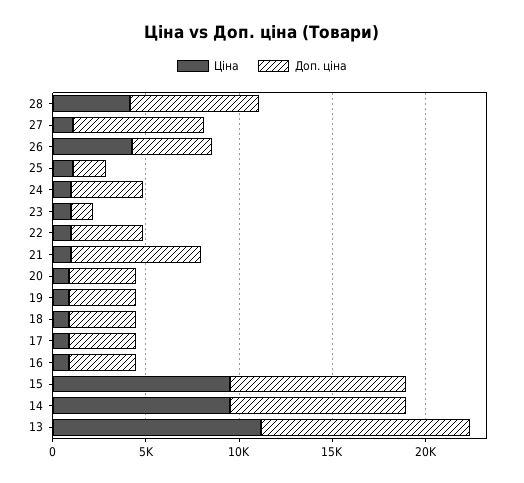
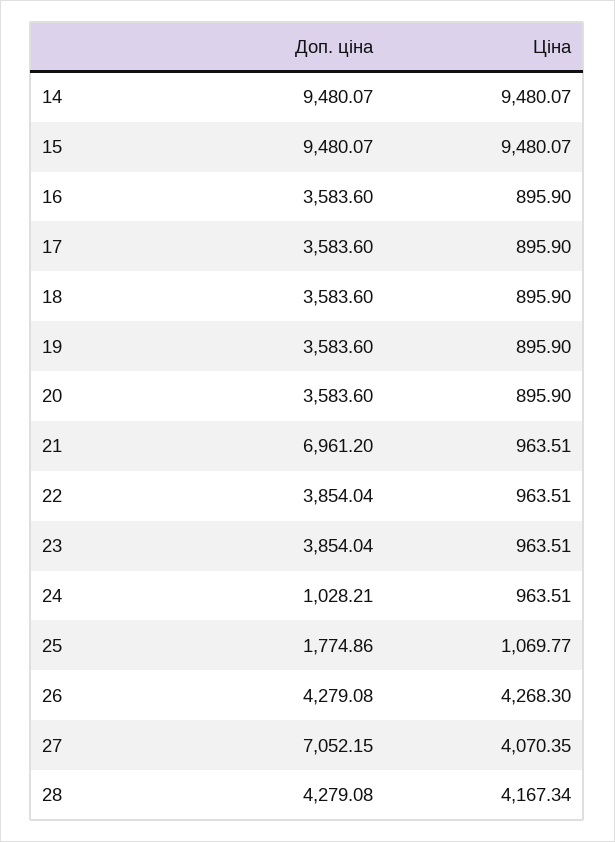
Доп. ціна, 28: 7000 -> 4279.08
Ціна, 27: 1000 -> 4070.35
Доп. ціна, 24: 4000 -> 1028.21
Доп. ціна, 23: 1000 -> 3854.04
Ціна, 13: 11000 -> none
Доп. ціна, 13: 11000 -> none

